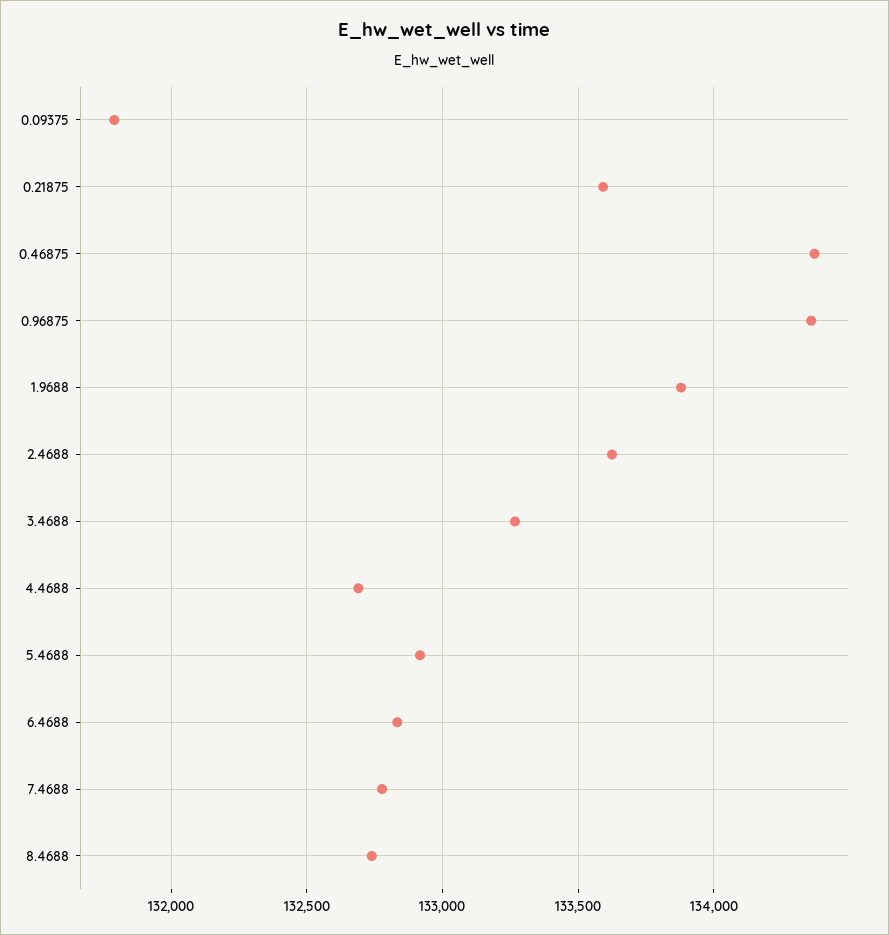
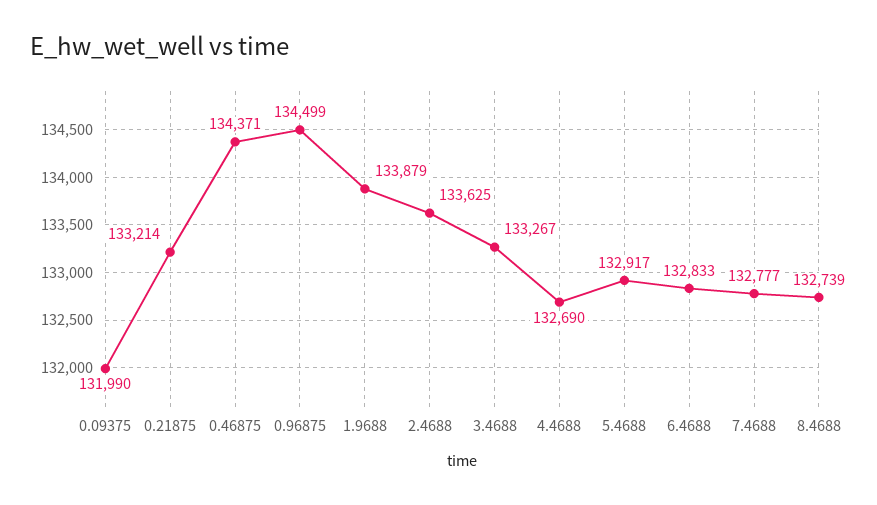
0.09375: 131800 -> 131990
0.21875: 133600 -> 133214
0.96875: 134350 -> 134499

